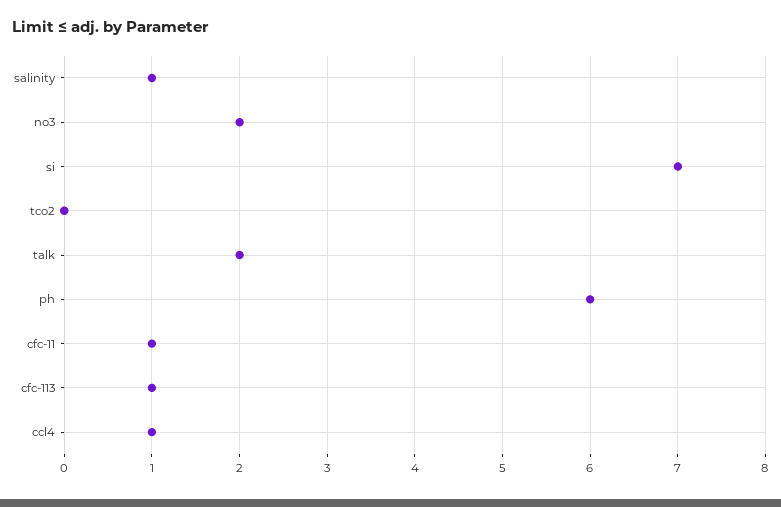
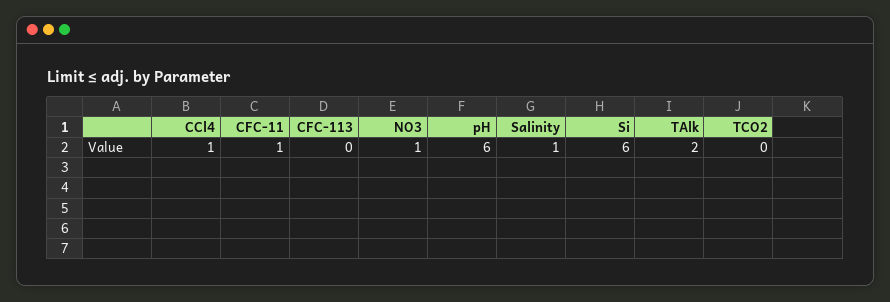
no3: 2 -> 1
si: 7 -> 6
cfc-113: 1 -> 0

